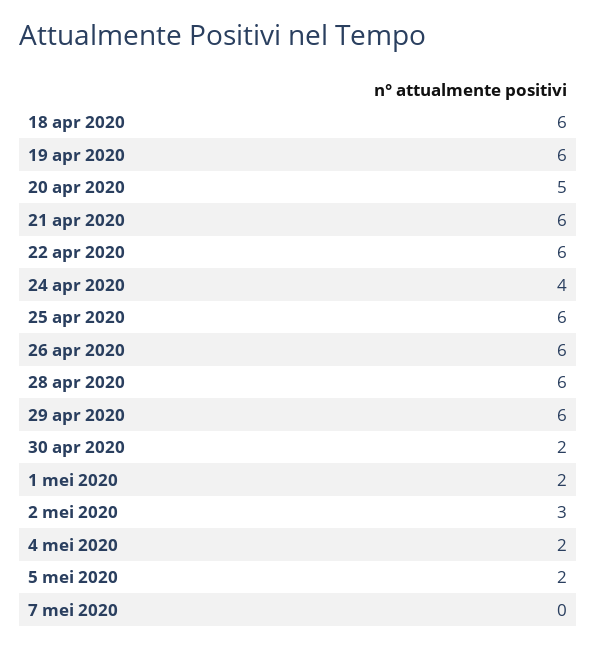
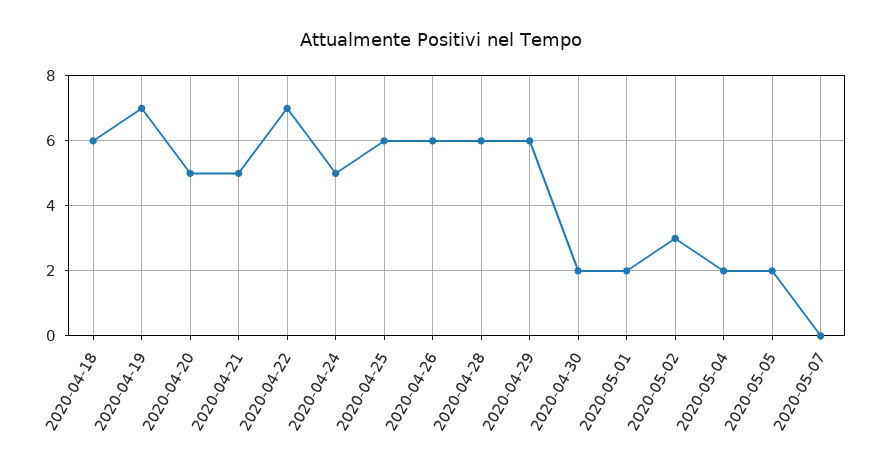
19 apr 2020: 6 -> 7
21 apr 2020: 6 -> 5
22 apr 2020: 6 -> 7
24 apr 2020: 4 -> 5

